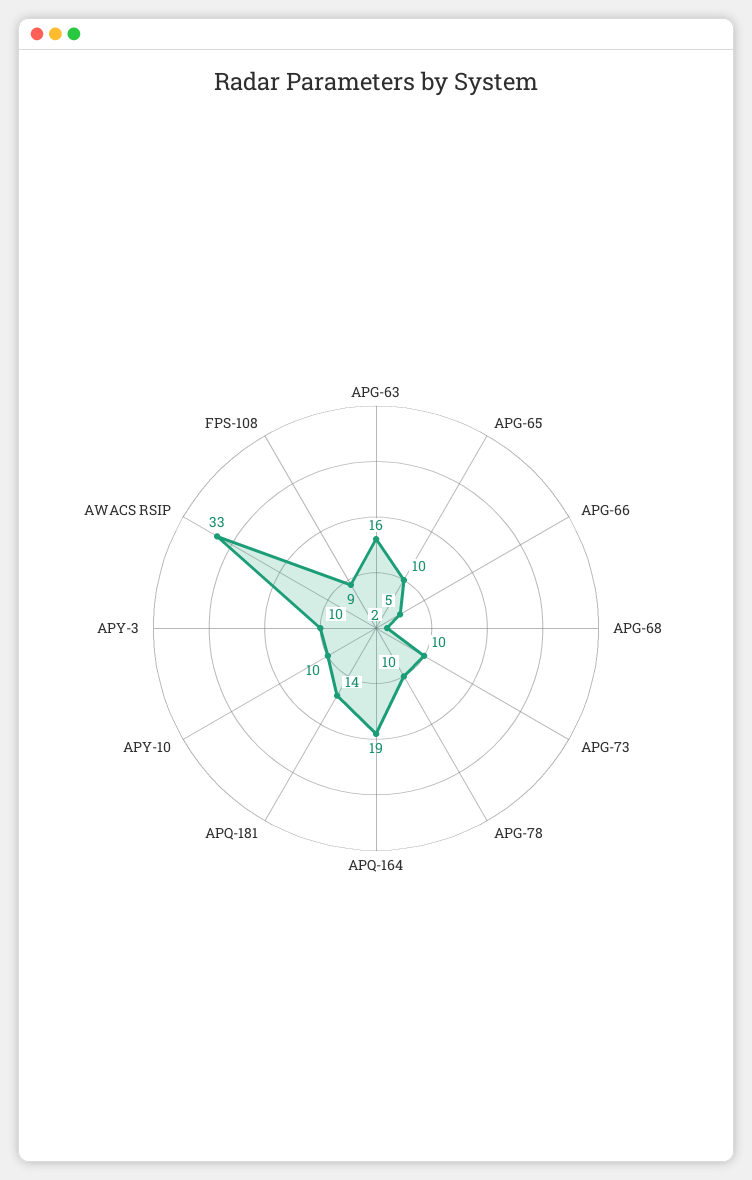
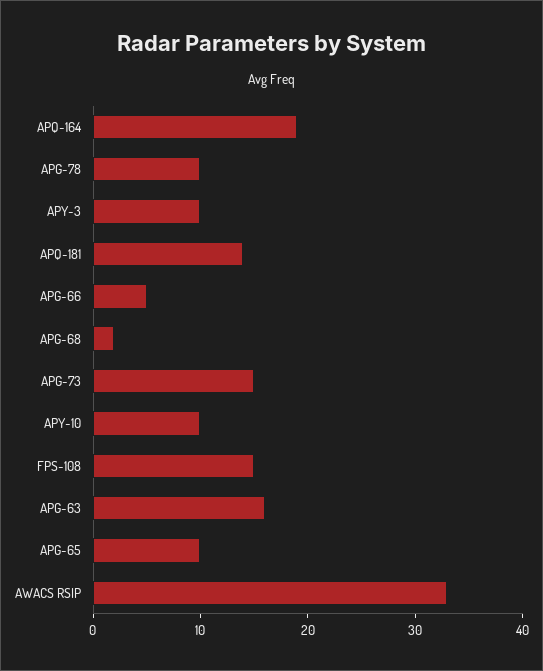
APG-73: 10 -> 15
FPS-108: 9 -> 15

